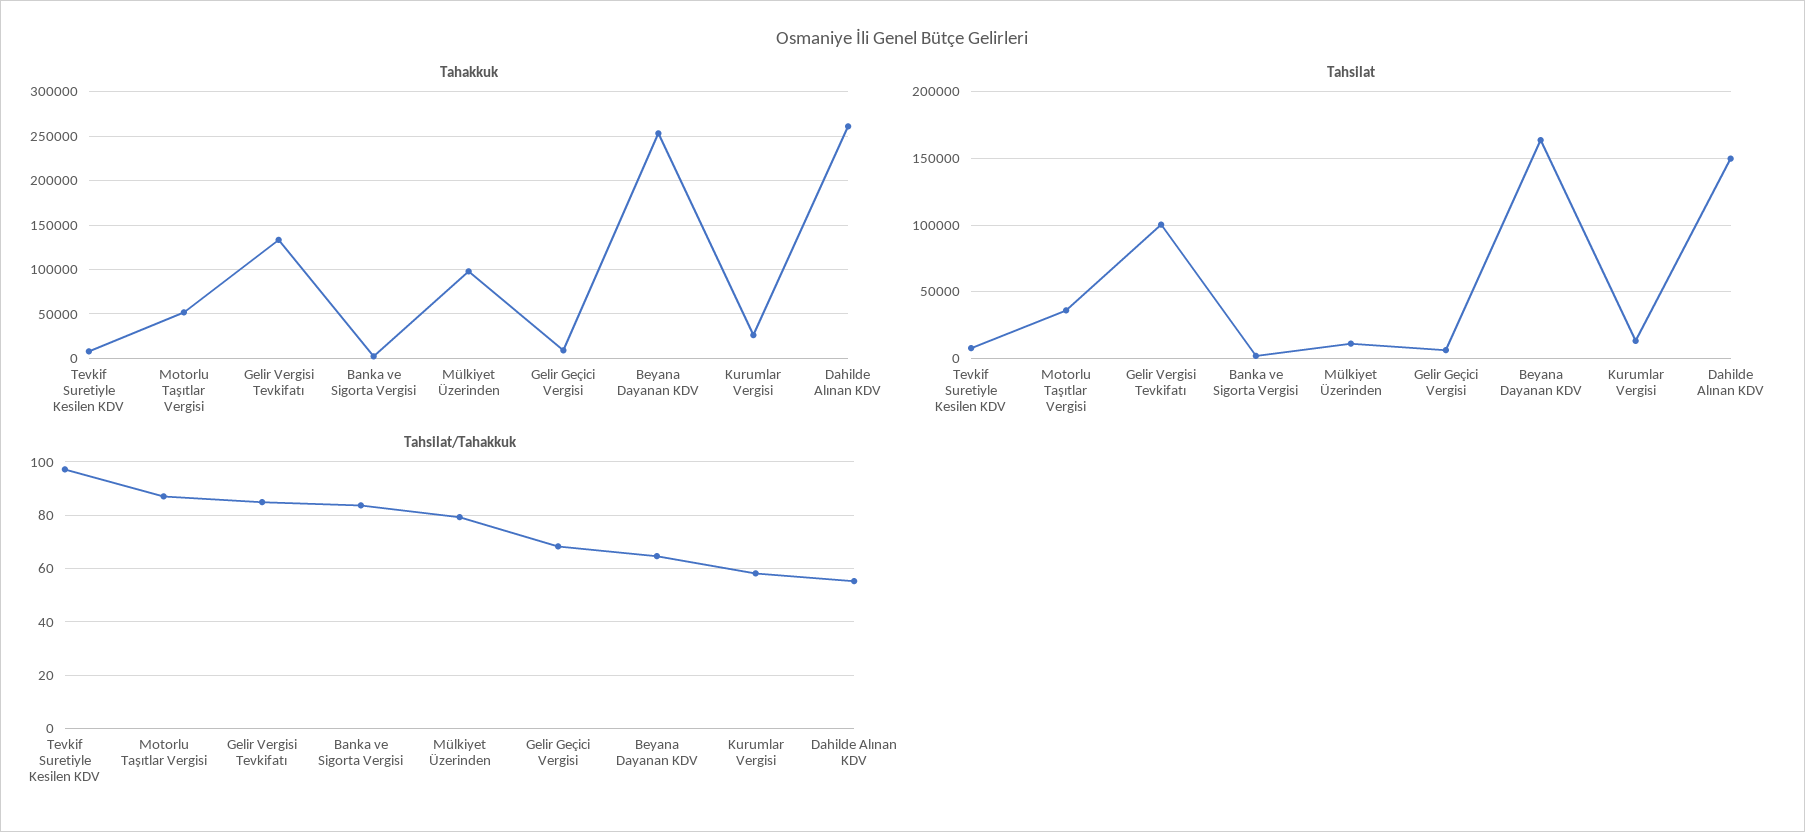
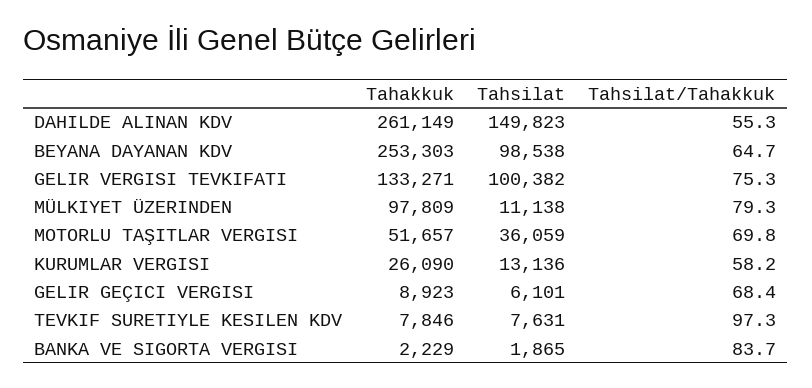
Tahsilat, Beyana Dayanan KDV: 165000 -> 98538
Tahsilat/Tahakkuk, Motorlu Taşıtlar Vergisi: 87.5 -> 69.8
Tahsilat/Tahakkuk, Gelir Vergisi Tevkifatı: 85 -> 75.3

